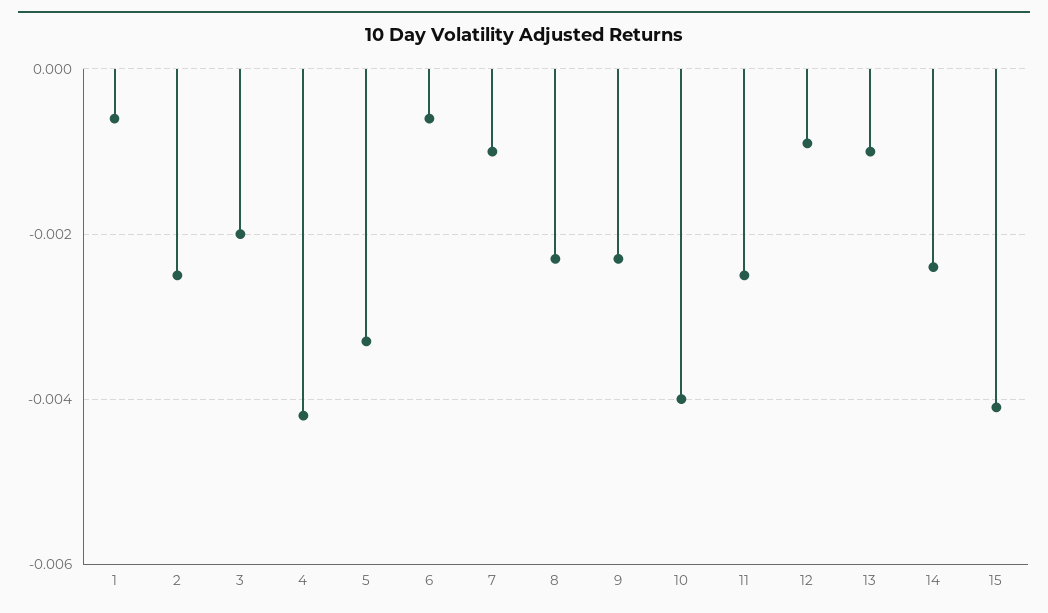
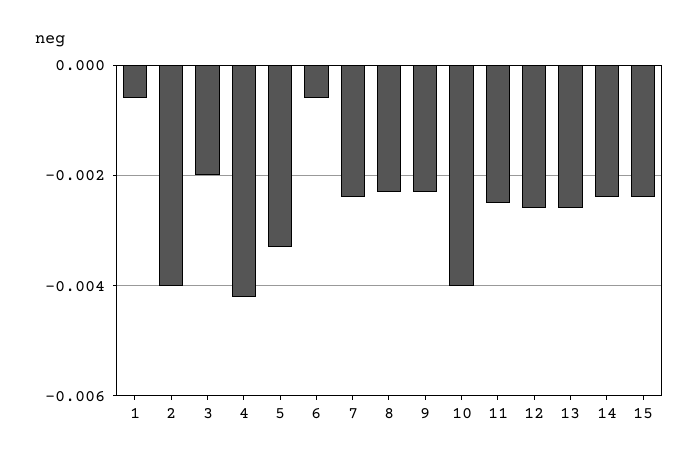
2: -0.0025 -> -0.004
7: -0.001 -> -0.0025
12: -0.001 -> -0.0025
13: -0.001 -> -0.0025
15: -0.004 -> -0.0025

